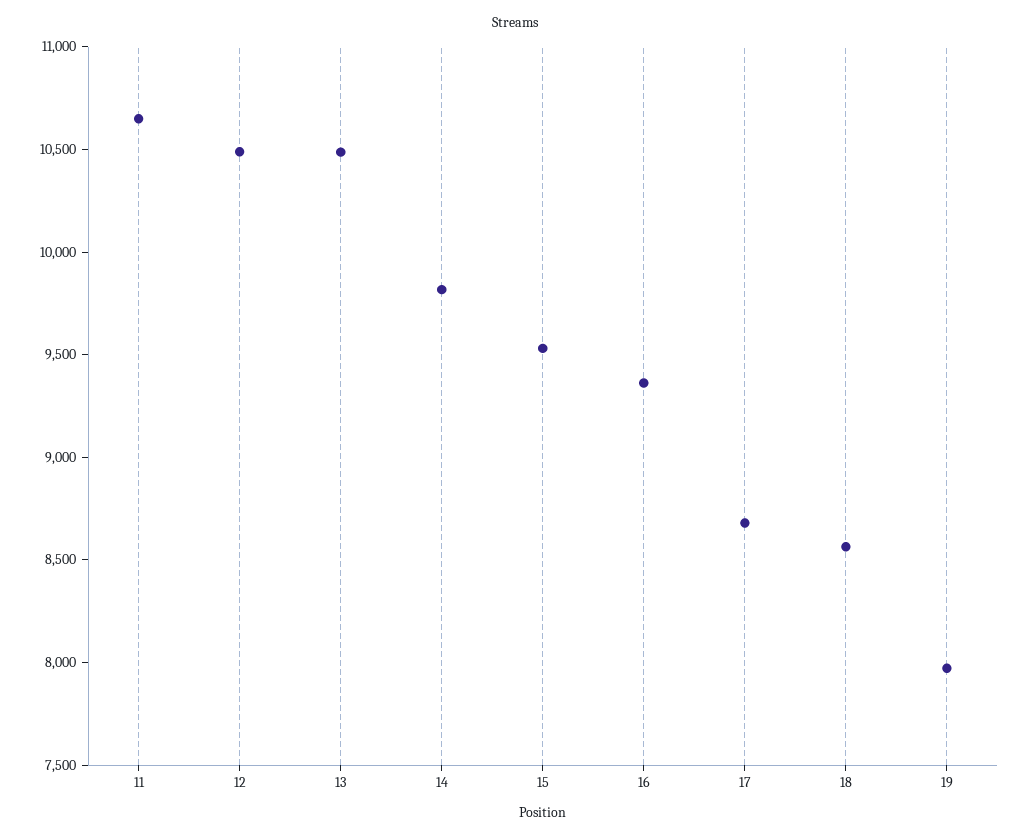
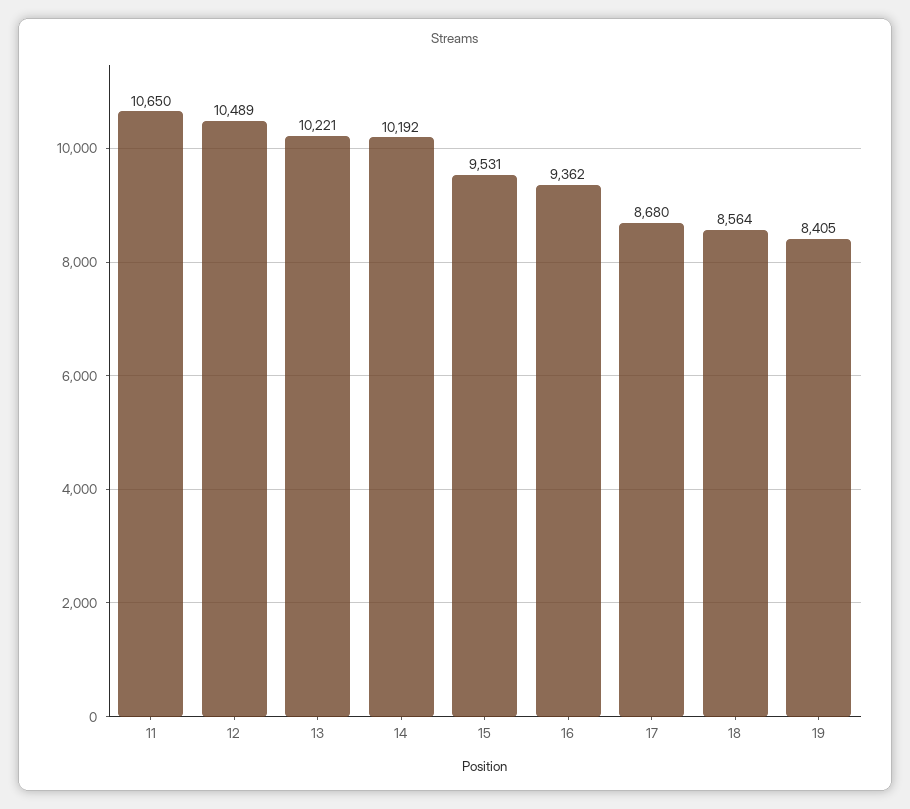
13: 10500 -> 10221
14: 9800 -> 10192
19: 8000 -> 8405

